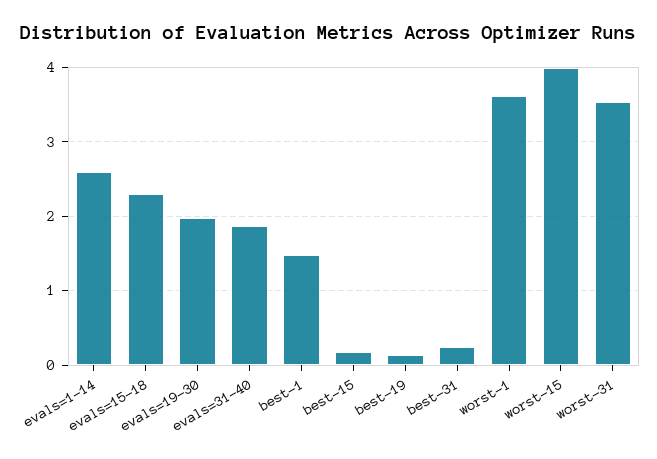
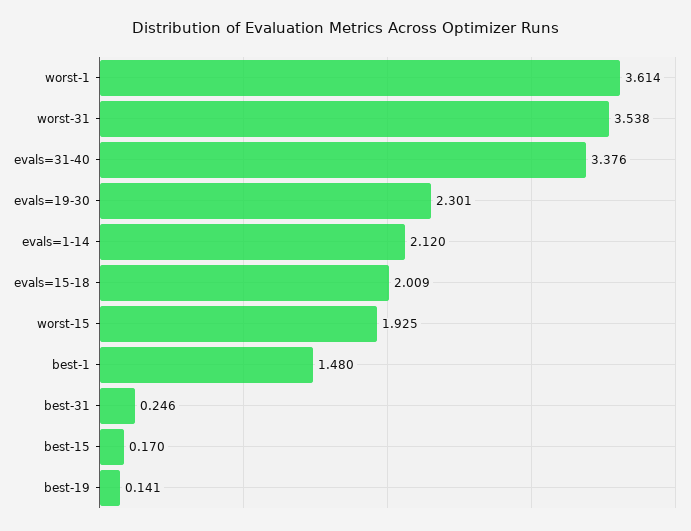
evals=1-14: 2.6 -> 2.12
evals=15-18: 2.3 -> 2.009
evals=19-30: 2 -> 2.301
evals=31-40: 1.9 -> 3.376
worst-15: 4 -> 1.925

